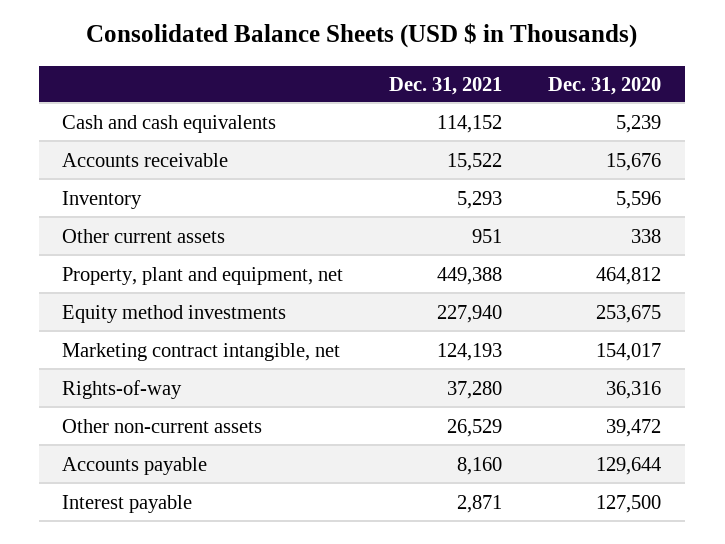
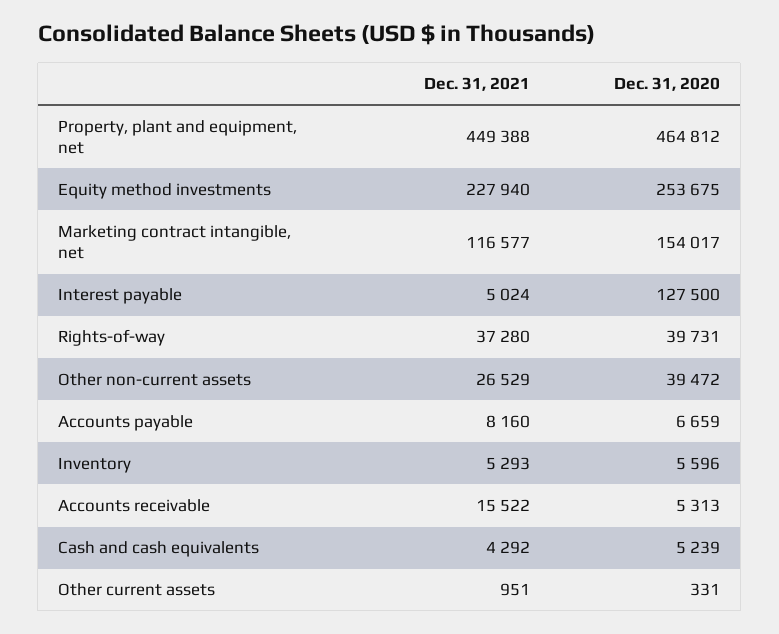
Dec. 31, 2021, Cash and cash equivalents: 114152 -> 4292
Dec. 31, 2020, Accounts receivable: 15676 -> 5313
Dec. 31, 2020, Other current assets: 338 -> 331
Dec. 31, 2021, Marketing contract intangible, net: 124193 -> 116577
Dec. 31, 2020, Rights-of-way: 36316 -> 39731
Dec. 31, 2020, Accounts payable: 129644 -> 6659
Dec. 31, 2021, Interest payable: 2871 -> 5024

